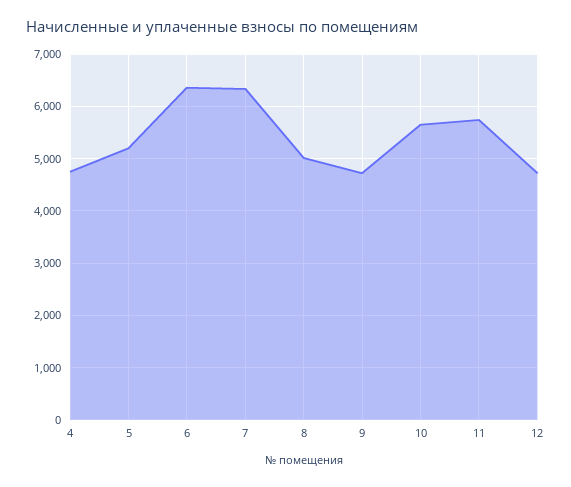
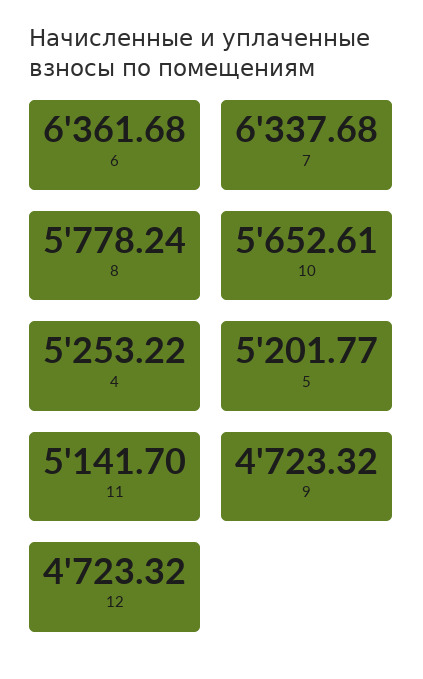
4: 4800 -> 5253.22
8: 5000 -> 5778.24
11: 5800 -> 5141.7

